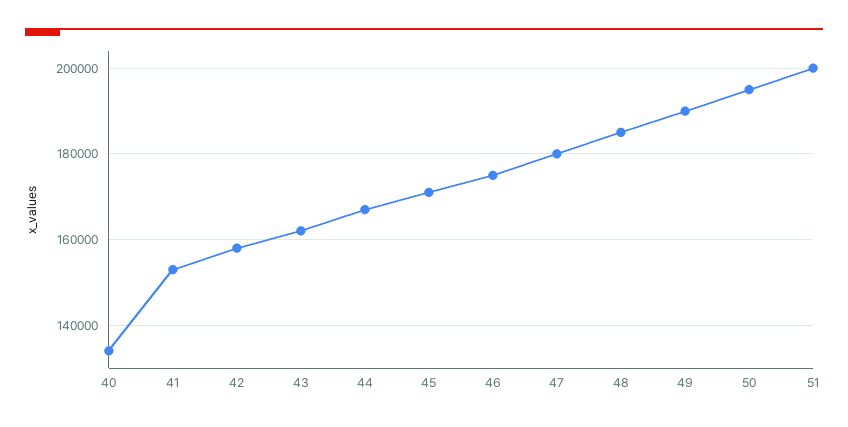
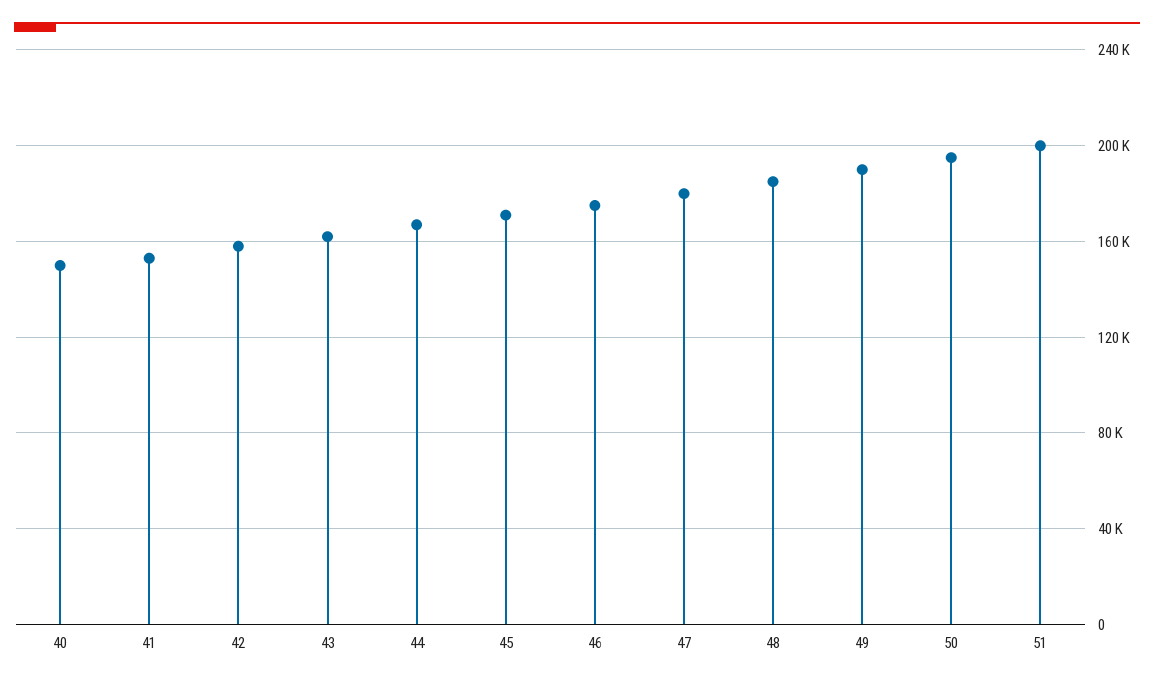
40: 134000 -> 150000

